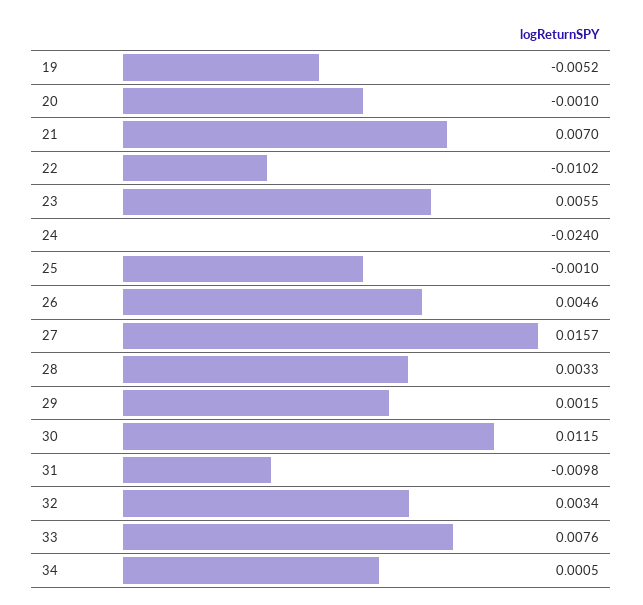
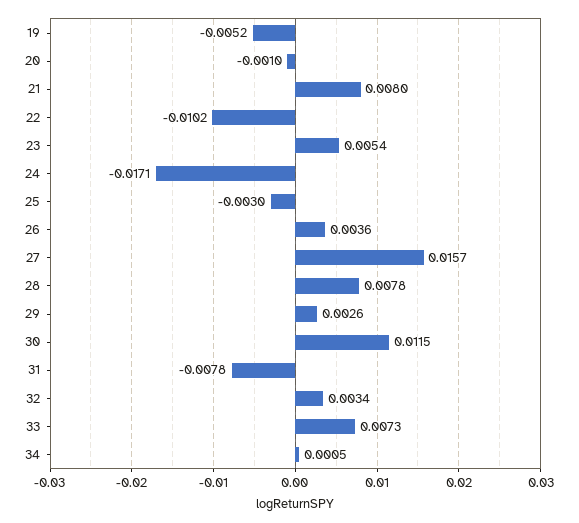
21: 0.007 -> 0.008
23: 0.0055 -> 0.0054
24: -0.024 -> -0.0171
25: -0.001 -> -0.003
26: 0.0046 -> 0.0036
28: 0.0033 -> 0.0078
29: 0.0015 -> 0.0026
31: -0.0098 -> -0.0078
33: 0.0076 -> 0.0073

